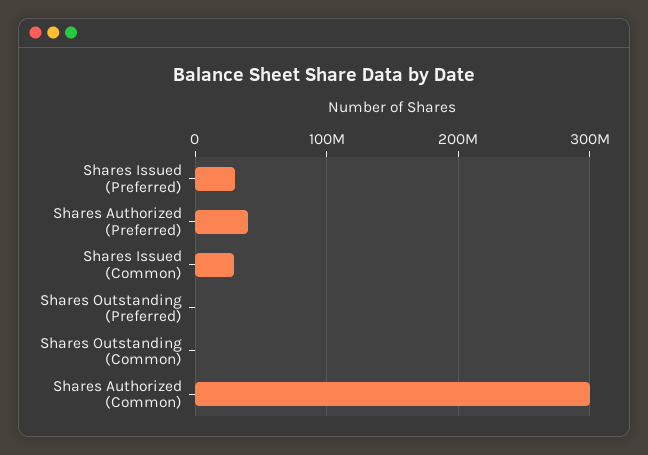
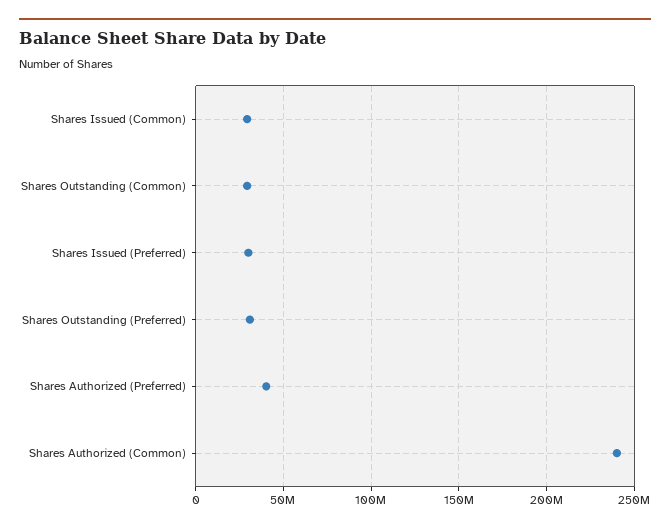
Shares Outstanding (Preferred): 0 -> 30000000
Shares Outstanding (Common): 0 -> 30000000
Shares Authorized (Common): 300000000 -> 240000000

